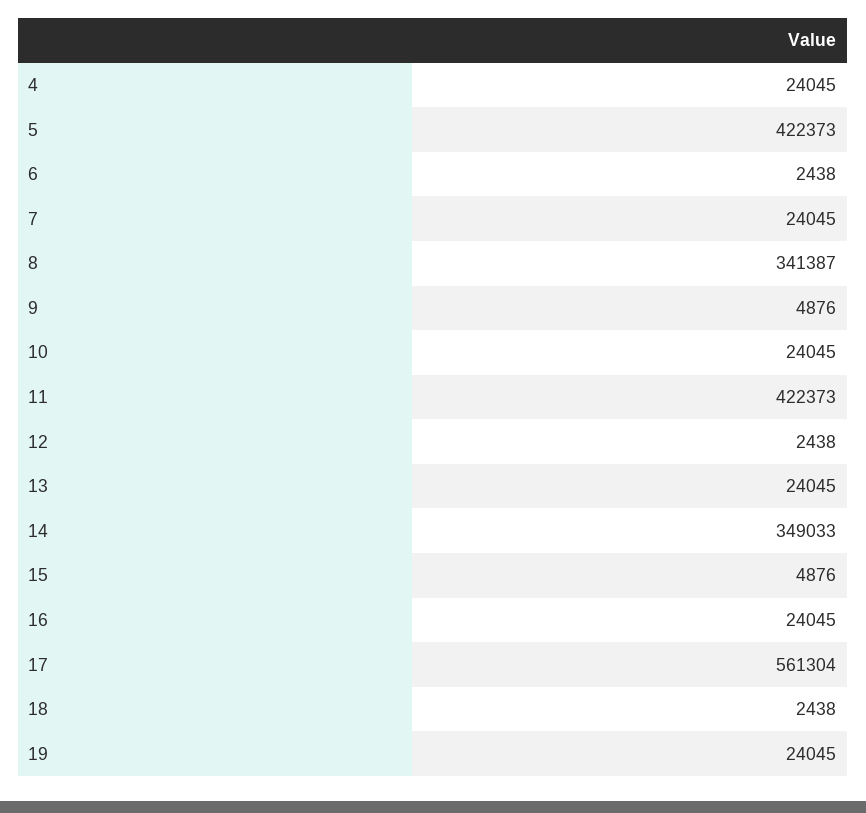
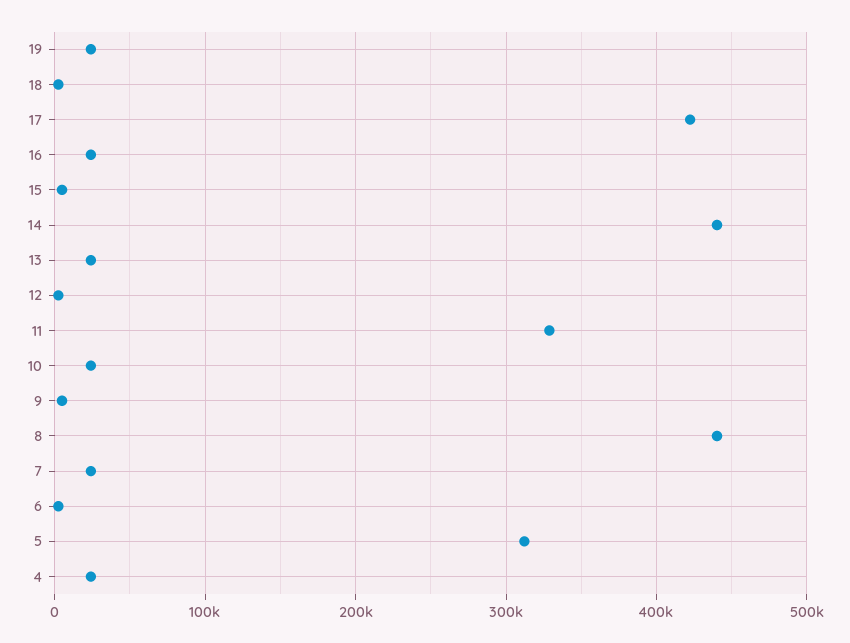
5: 422373 -> 310000
8: 341387 -> 440000
11: 422373 -> 330000
14: 349033 -> 440000
17: 561304 -> 420000

